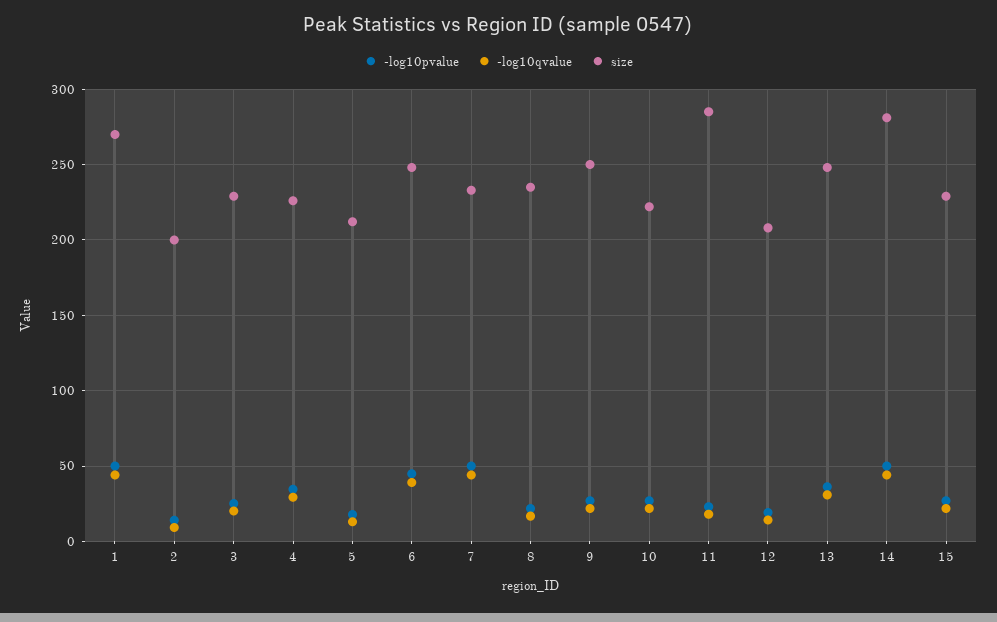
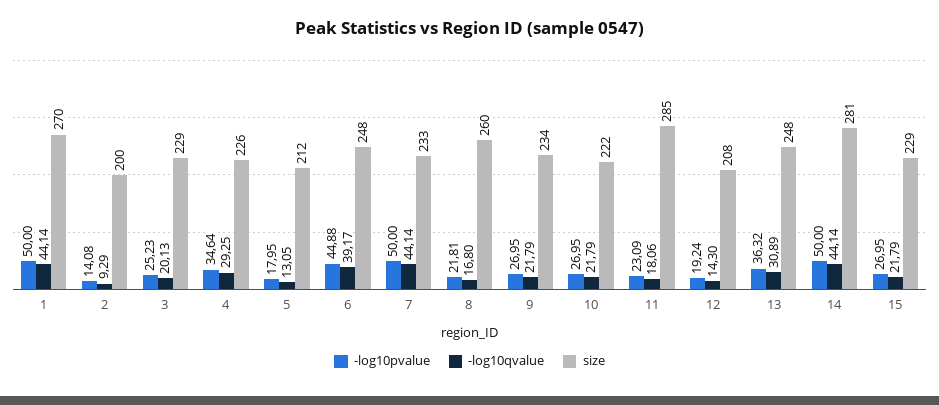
size, 8: 235 -> 260
size, 9: 250 -> 234

